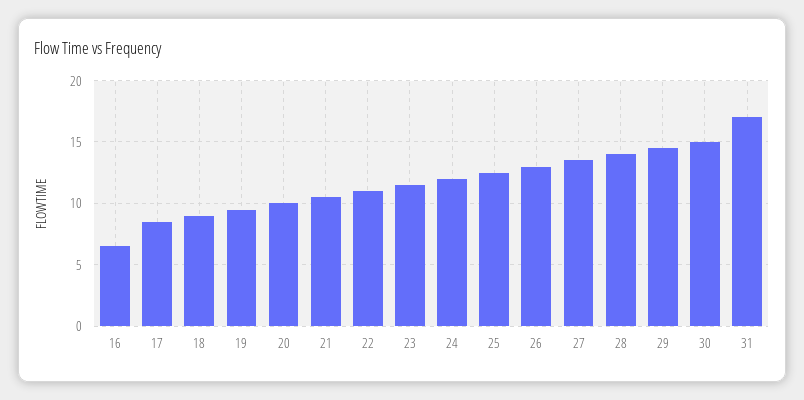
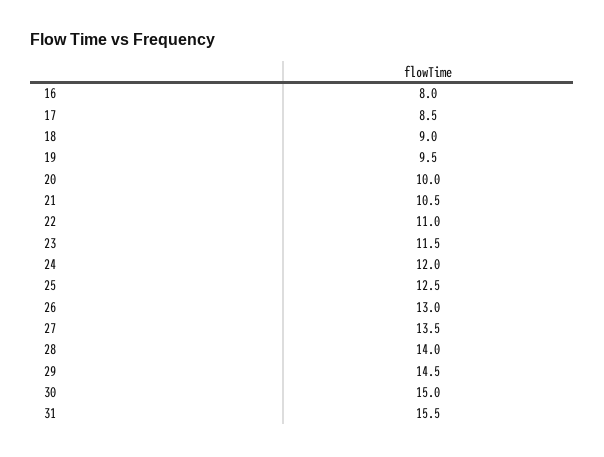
16: 6.5 -> 8
31: 17 -> 15.5

